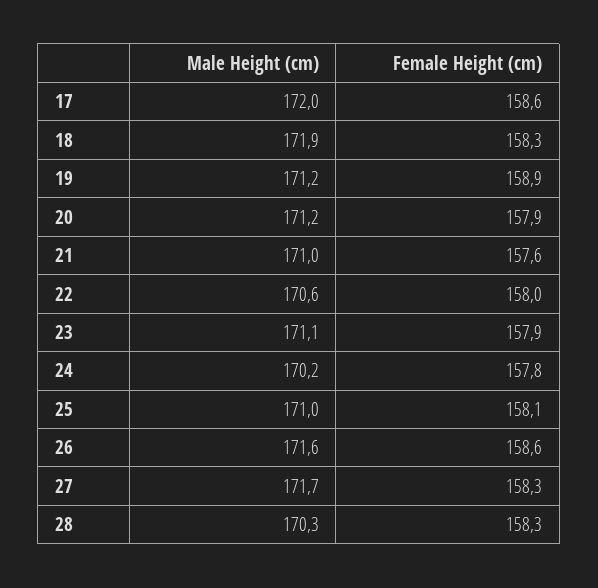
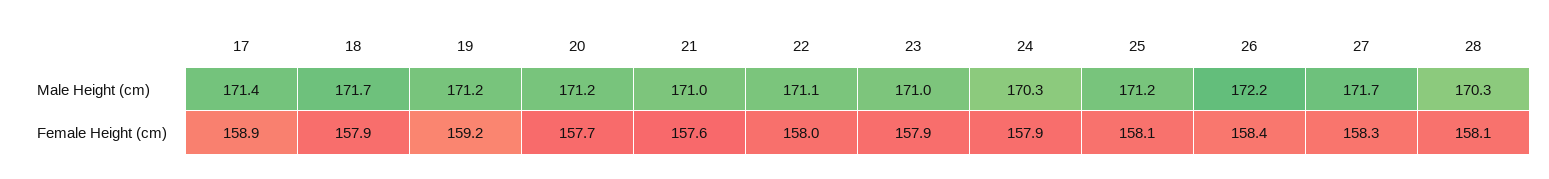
Male Height (cm), 17: 172 -> 171.4
Female Height (cm), 17: 158.6 -> 158.9
Male Height (cm), 18: 171.9 -> 171.7
Female Height (cm), 18: 158.3 -> 157.9
Female Height (cm), 19: 158.9 -> 159.2
Female Height (cm), 20: 157.9 -> 157.7
Male Height (cm), 22: 170.6 -> 171.1
Male Height (cm), 23: 171.1 -> 171
Male Height (cm), 24: 170.2 -> 170.3
Female Height (cm), 24: 157.8 -> 157.9
Male Height (cm), 25: 171 -> 171.2
Male Height (cm), 26: 171.6 -> 172.2
Female Height (cm), 26: 158.6 -> 158.4
Female Height (cm), 28: 158.3 -> 158.1

